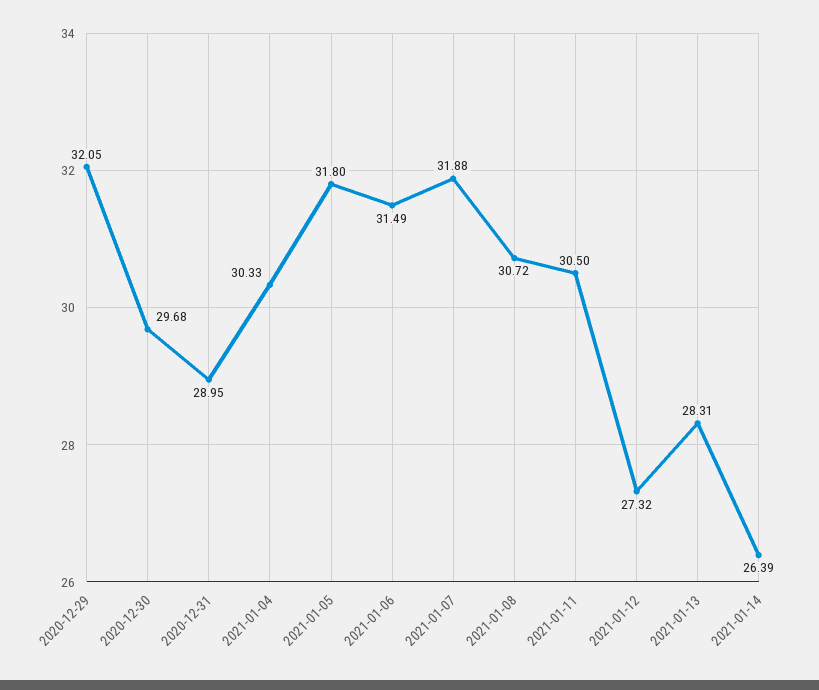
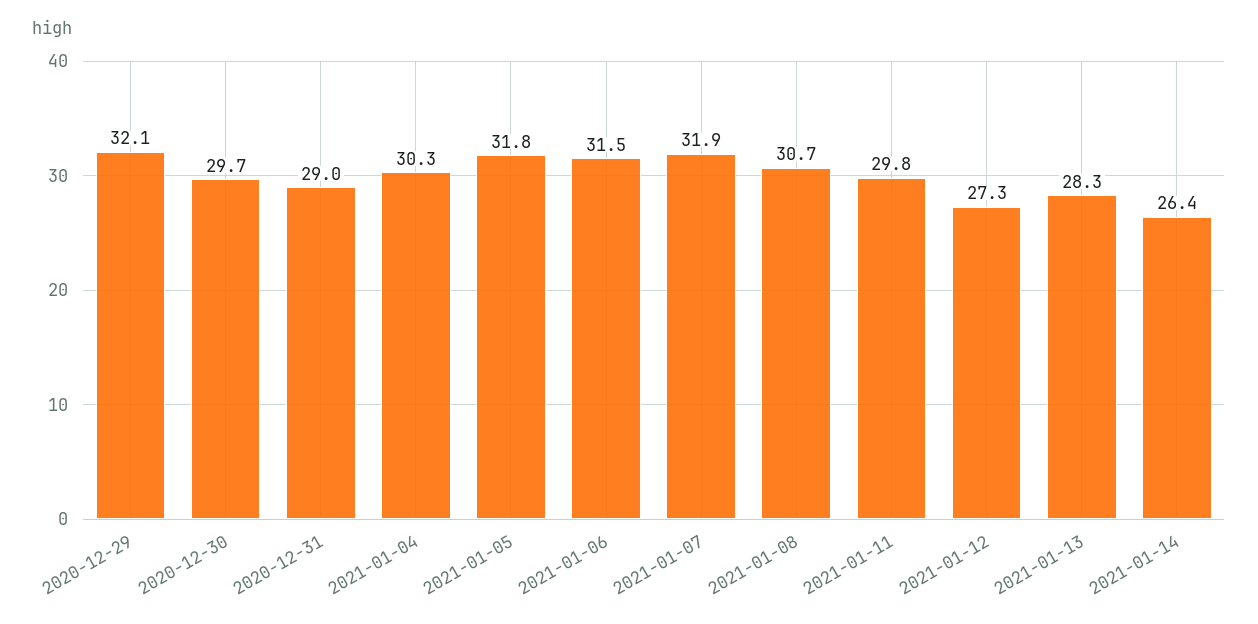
2021-01-11: 30.5 -> 29.8

